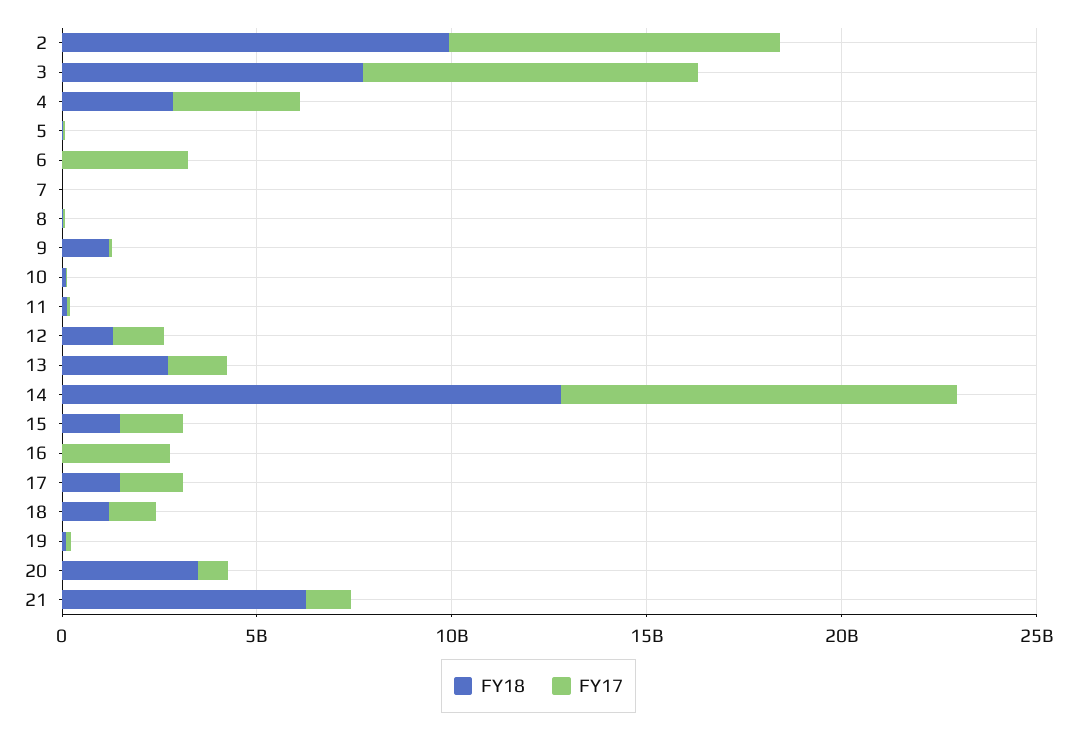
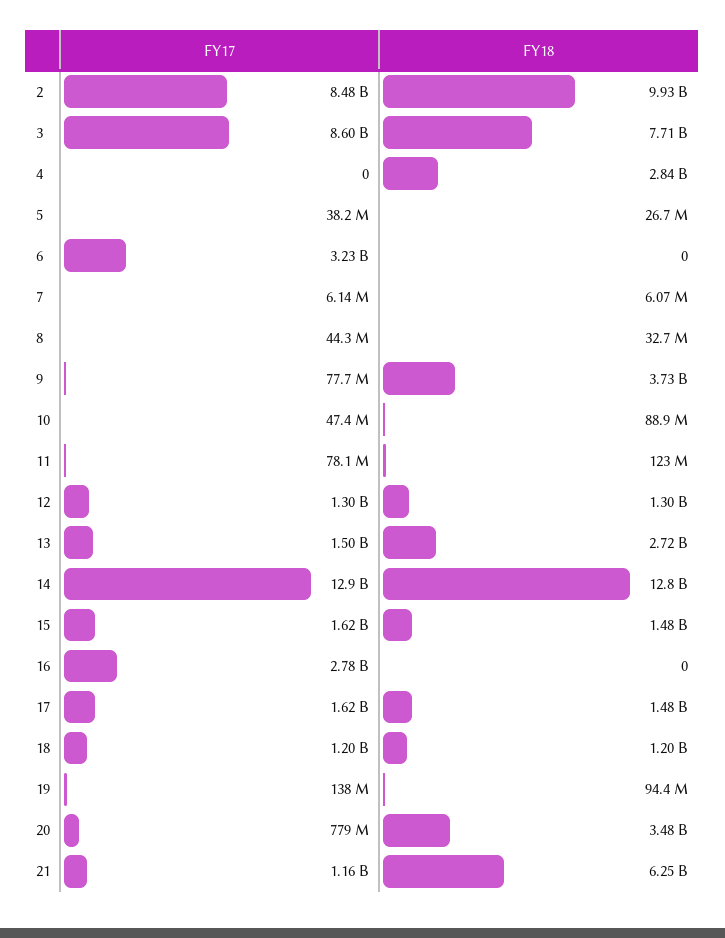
FY17, 4: 3000000000 -> 0
FY18, 9: 1000000000 -> 3730000000
FY17, 14: 10000000000 -> 12900000000

